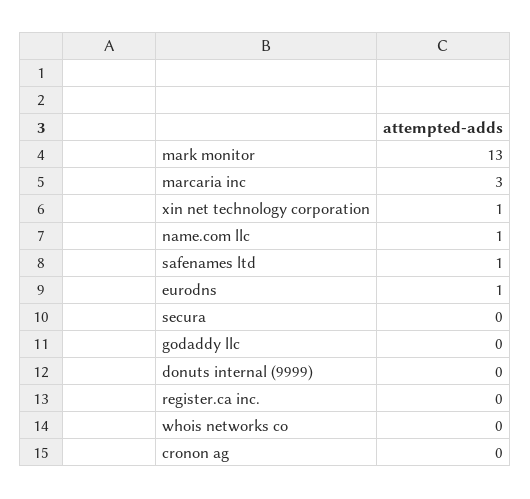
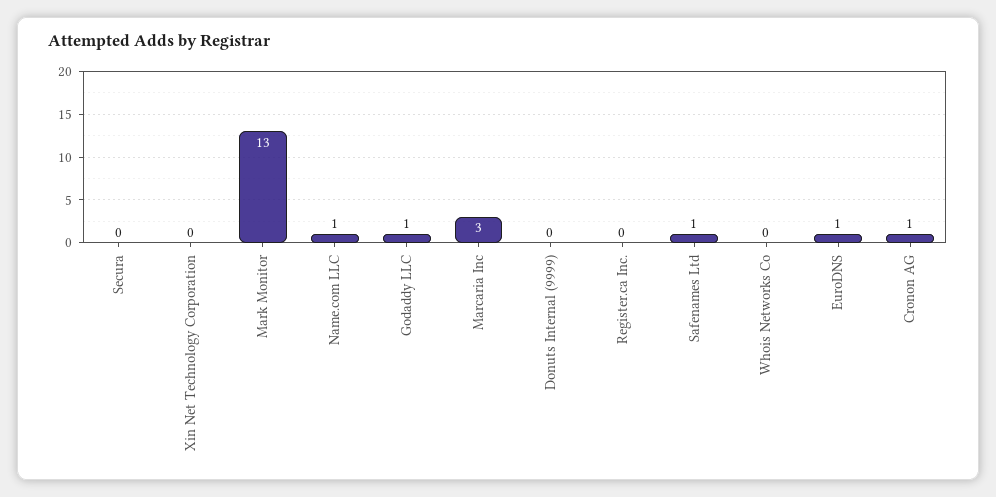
xin net technology corporation: 1 -> 0
godaddy llc: 0 -> 1
cronon ag: 0 -> 1

